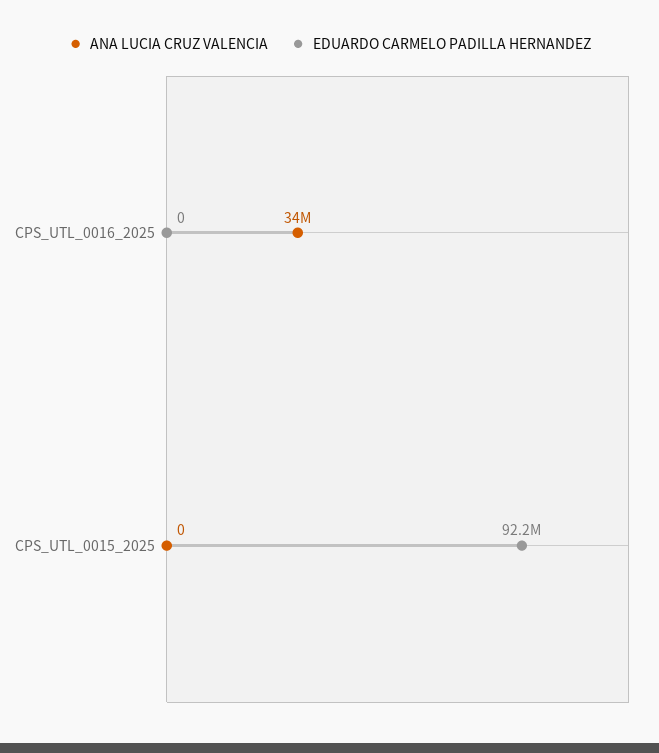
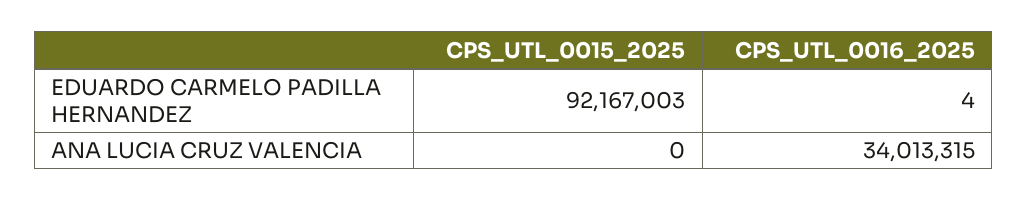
EDUARDO CARMELO PADILLA HERNANDEZ, CPS_UTL_0016_2025: 0 -> 4

